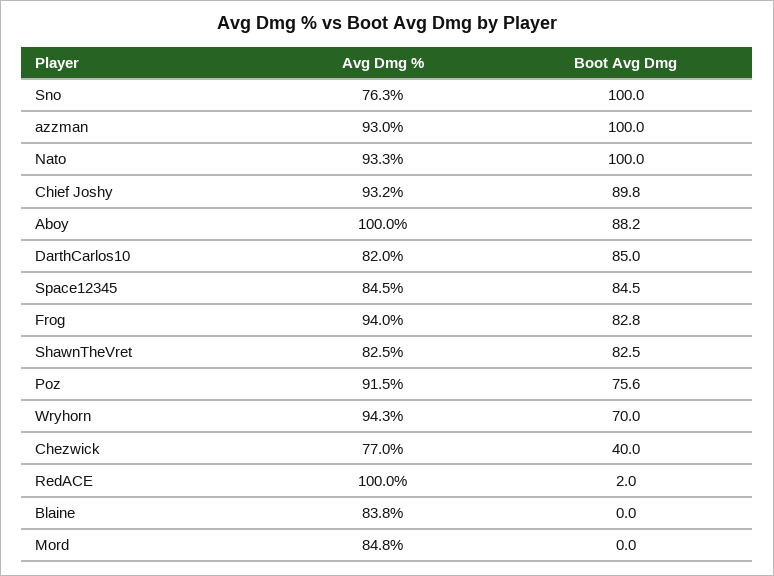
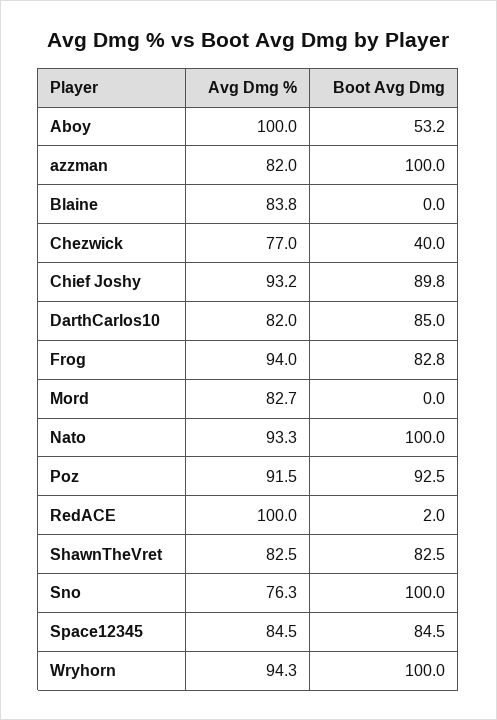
Avg Dmg %, azzman: 93 -> 82
Boot Avg Dmg, Aboy: 88.2 -> 53.2
Boot Avg Dmg, Poz: 75.6 -> 92.5
Boot Avg Dmg, Wryhorn: 70 -> 100
Avg Dmg %, Mord: 84.8 -> 82.7

